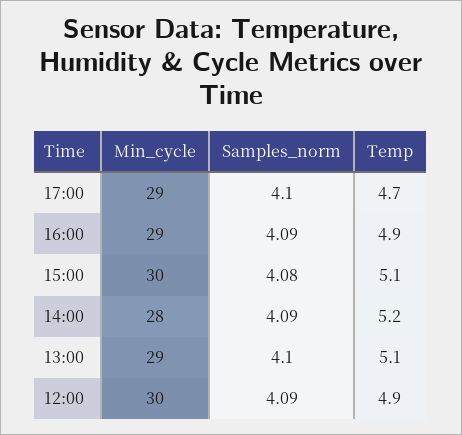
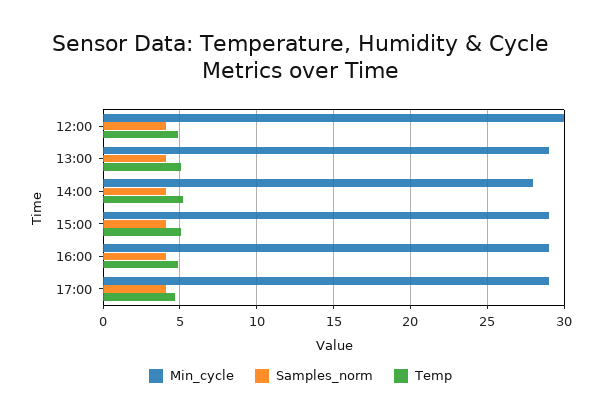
Min_cycle, 15:00: 30 -> 29

